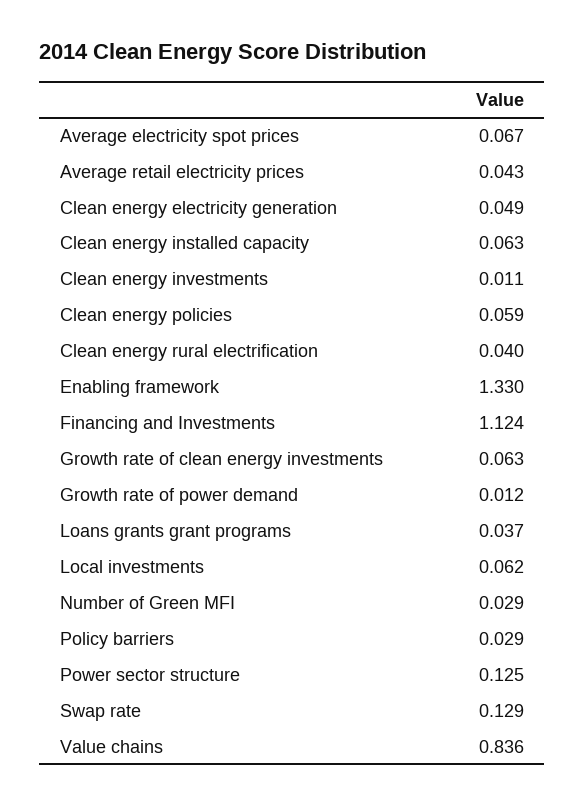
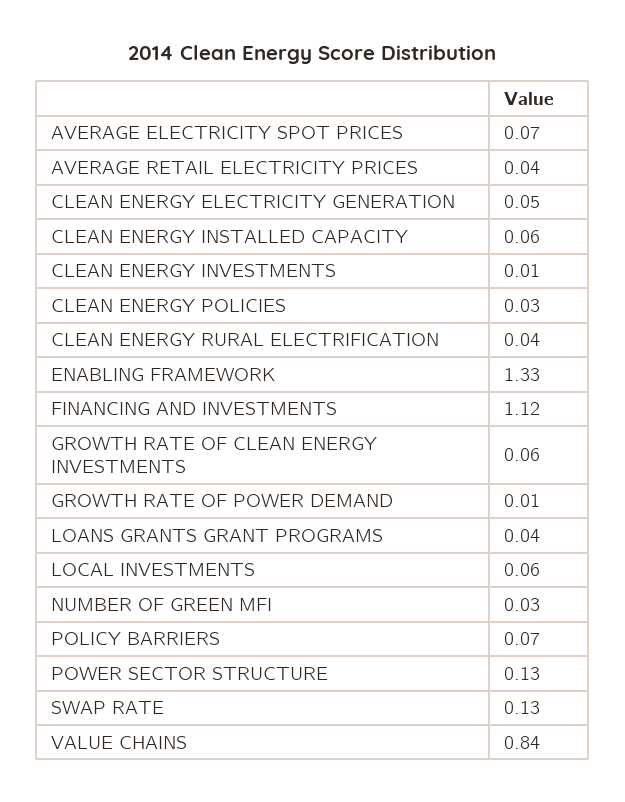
Clean energy policies: 0.059 -> 0.03
Policy barriers: 0.029 -> 0.07

